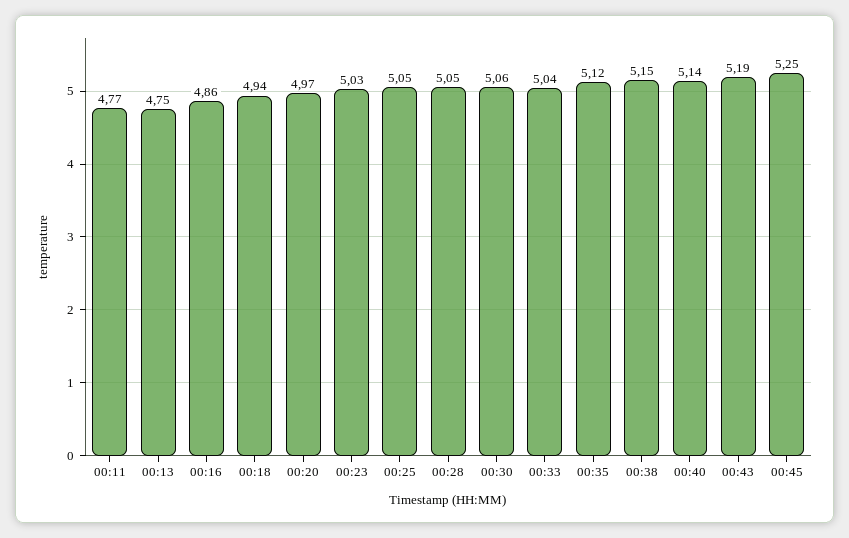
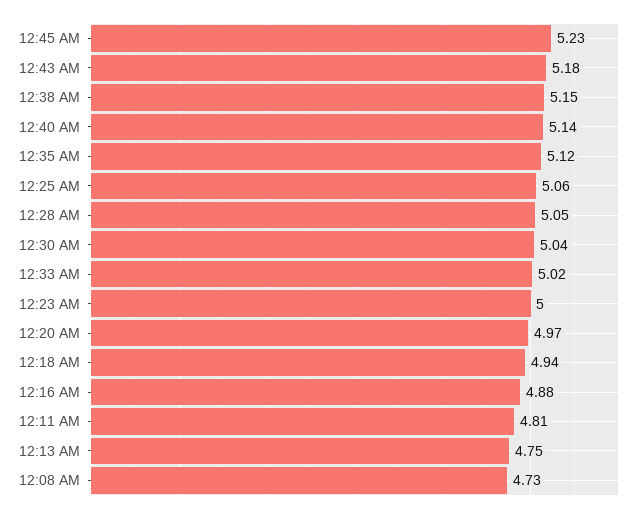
00:11: 4.77 -> 4.81
00:16: 4.86 -> 4.88
00:23: 5.03 -> 5
00:25: 5.05 -> 5.06
00:30: 5.06 -> 5.04
00:33: 5.04 -> 5.02
00:43: 5.19 -> 5.18
00:45: 5.25 -> 5.23
12:08 AM: none -> 4.73

